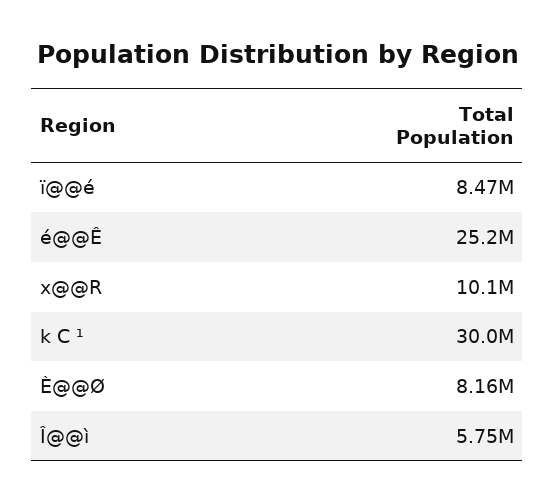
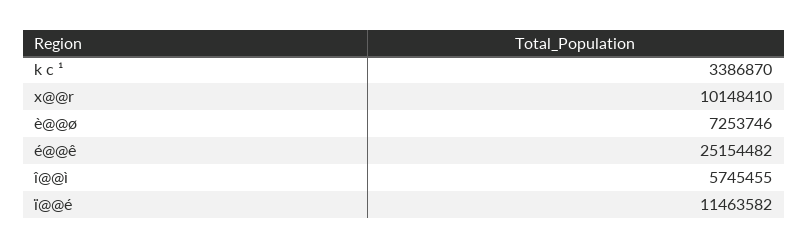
ï@@é: 8470000 -> 11463582
k C ¹: 30000000 -> 3386870
È@@Ø: 8160000 -> 7253746

